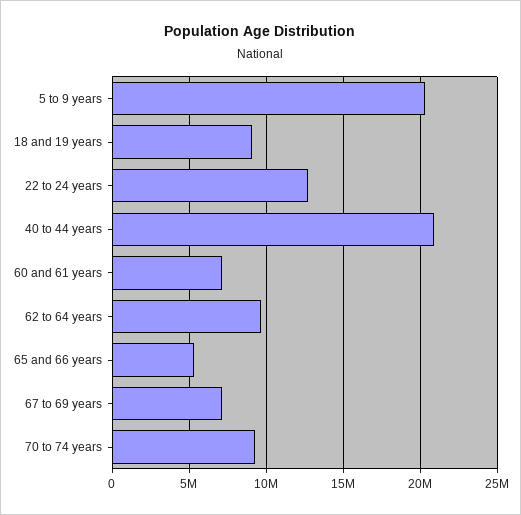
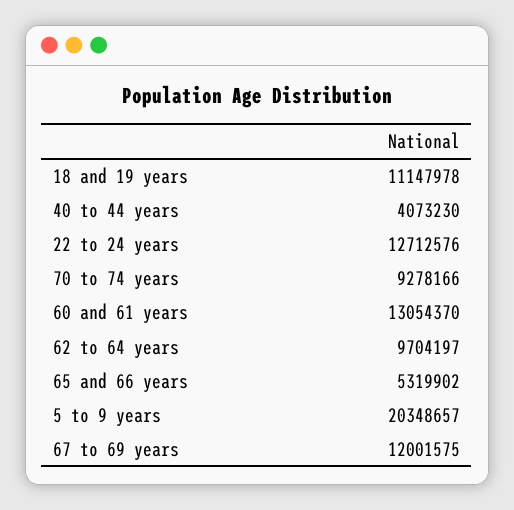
18 and 19 years: 9000000 -> 11147978
40 to 44 years: 21000000 -> 4073230
60 and 61 years: 7000000 -> 13054370
67 to 69 years: 7000000 -> 12001575

